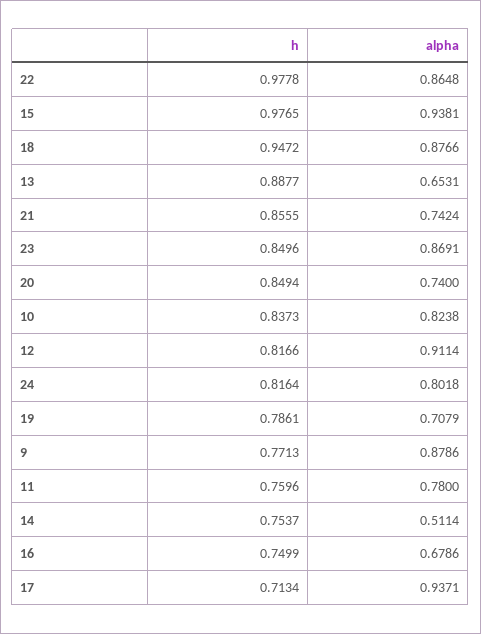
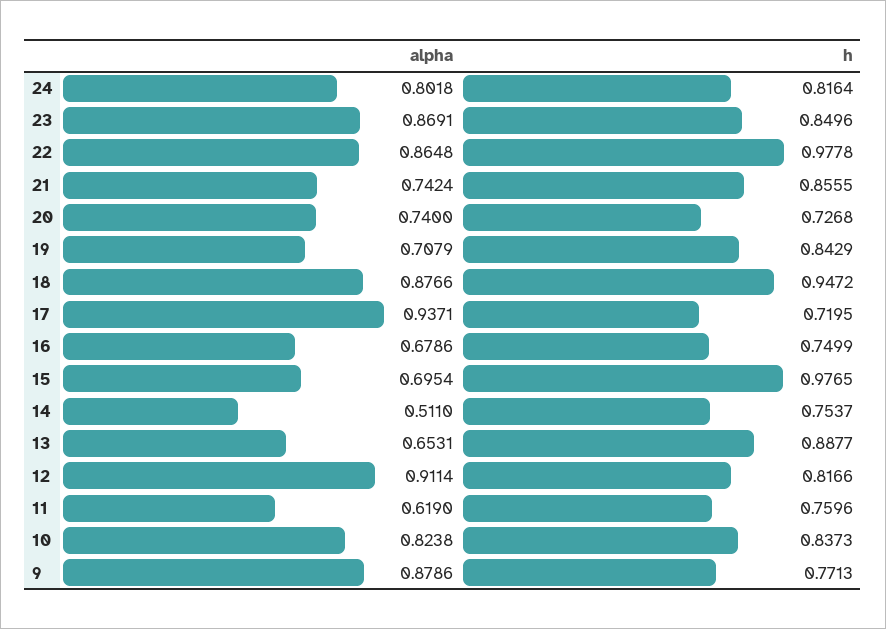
alpha, 15: 0.9381 -> 0.6954
h, 20: 0.8494 -> 0.7268
h, 19: 0.7861 -> 0.8429
alpha, 11: 0.78 -> 0.619
alpha, 14: 0.5114 -> 0.511
h, 17: 0.7134 -> 0.7195

